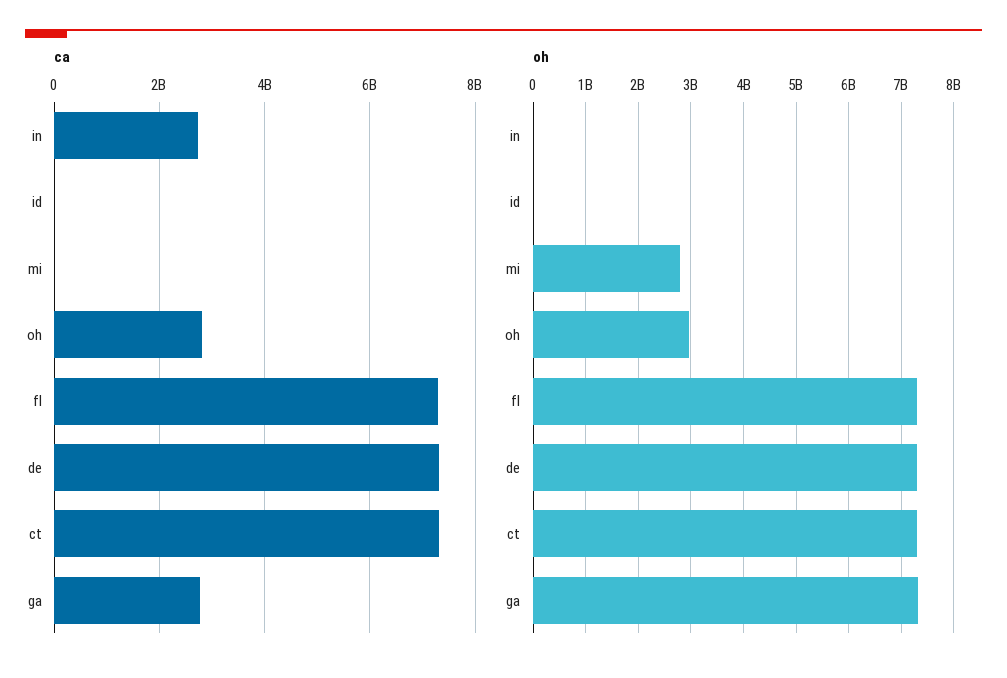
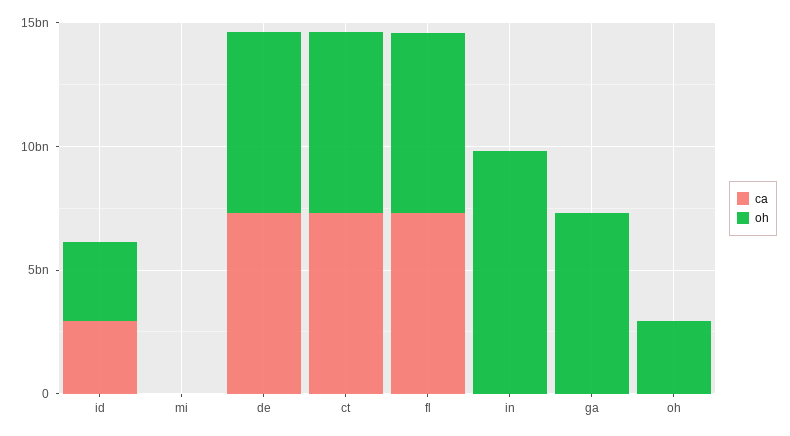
ca, in: 2800000000 -> 0
ca, id: 0 -> 3000000000
ca, oh: 2800000000 -> 0
ca, ga: 2800000000 -> 0
oh, in: 0 -> 10000000000
oh, id: 0 -> 3000000000
oh, mi: 2800000000 -> 0

